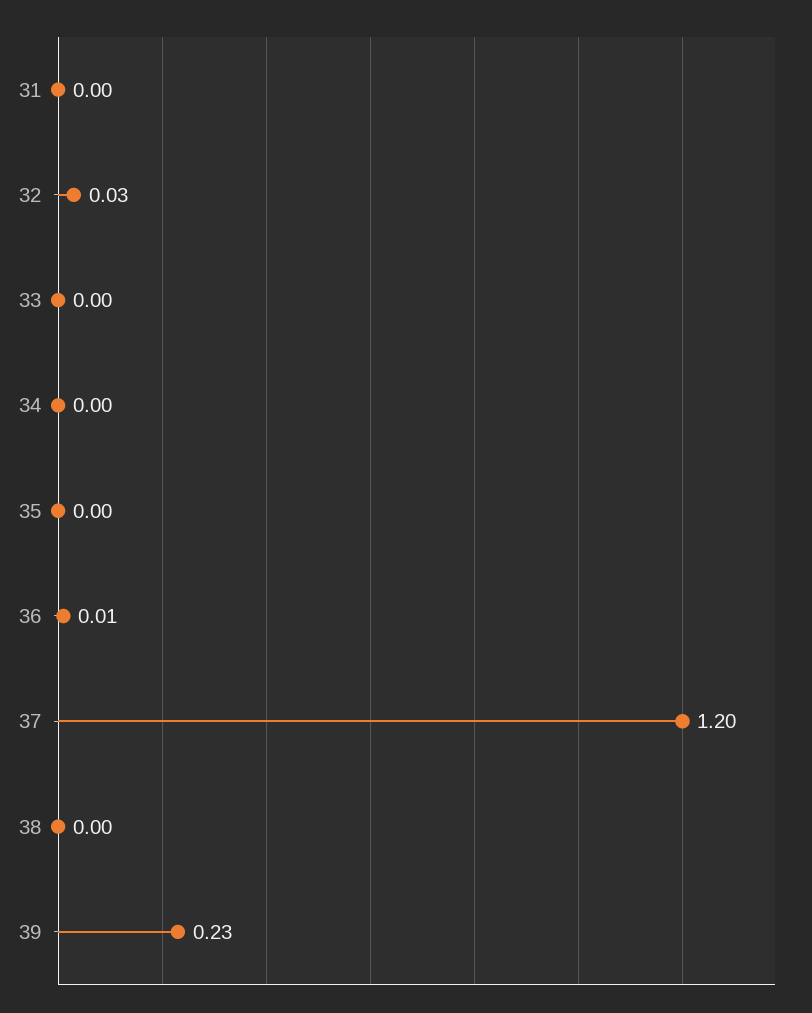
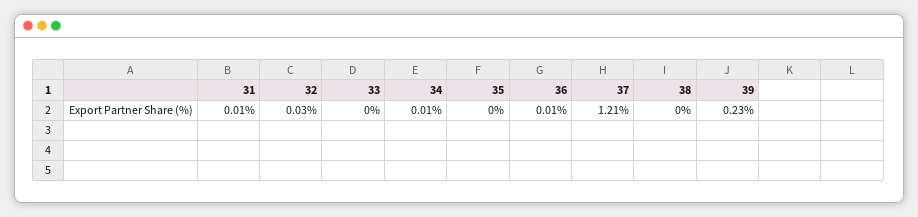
31: 0 -> 0.01
34: 0 -> 0.01
37: 1.2 -> 1.21

